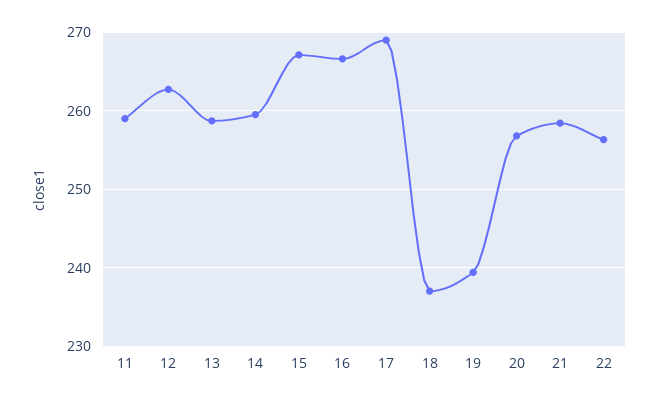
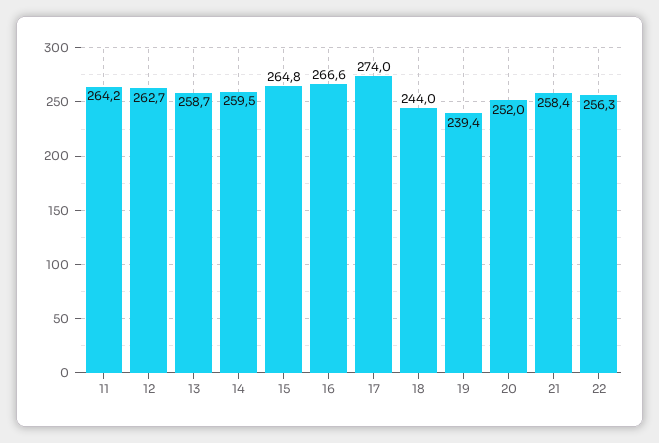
11: 259 -> 264.2
15: 267 -> 264.8
17: 269 -> 274
18: 237 -> 244
20: 257 -> 252

